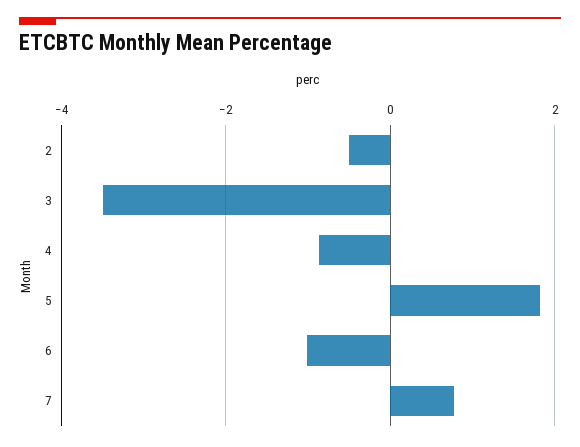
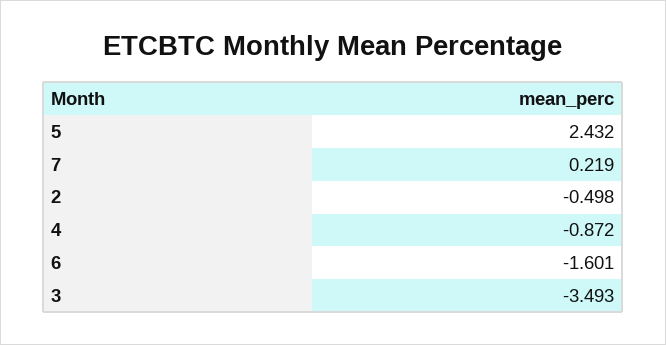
5: 1.8 -> 2.432
6: -1 -> -1.601
7: 0.8 -> 0.219

